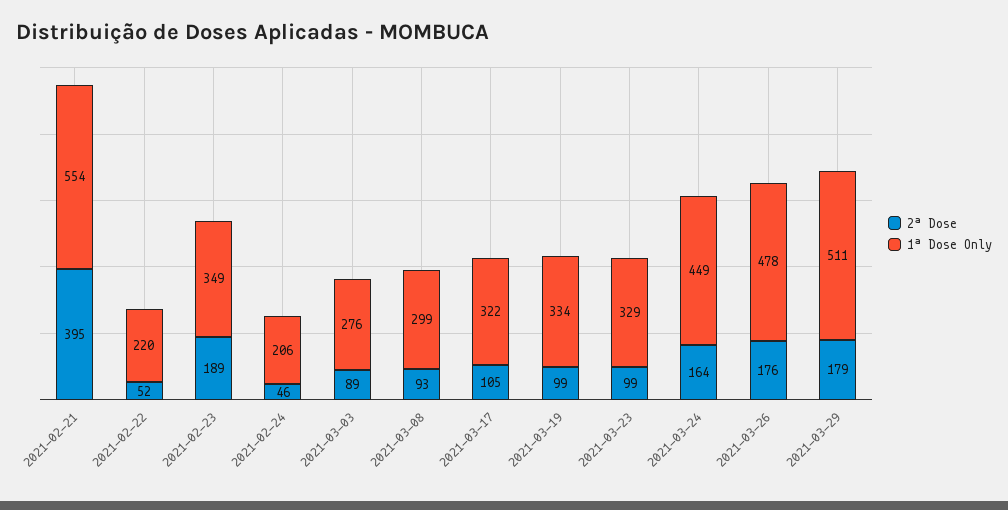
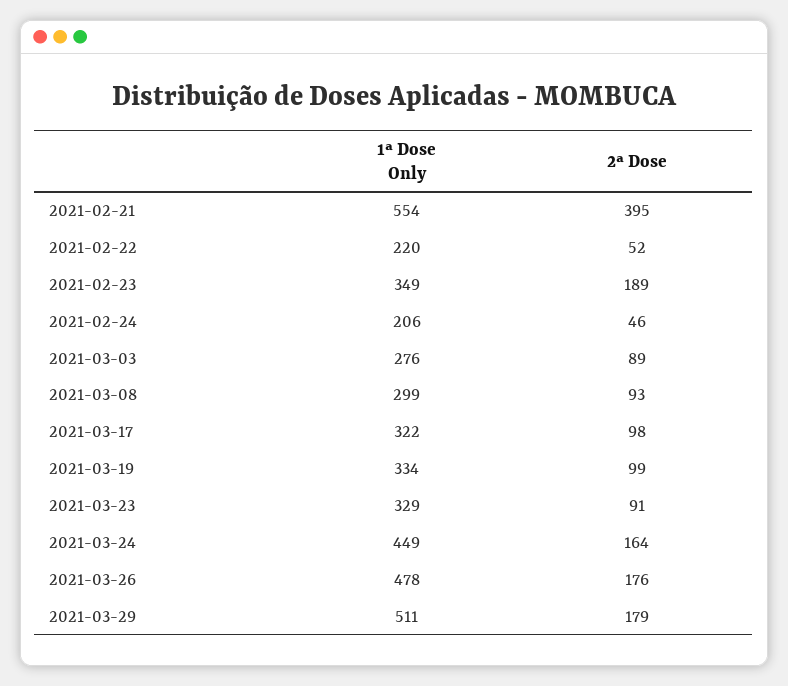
2ª Dose, 2021-03-17: 105 -> 98
2ª Dose, 2021-03-23: 99 -> 91

